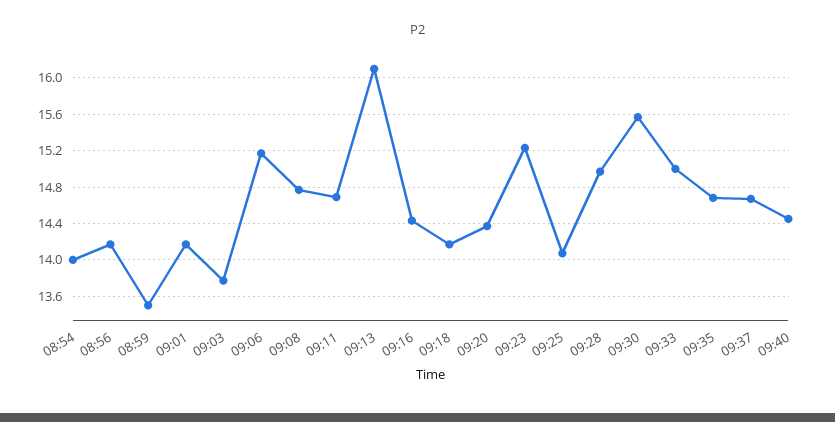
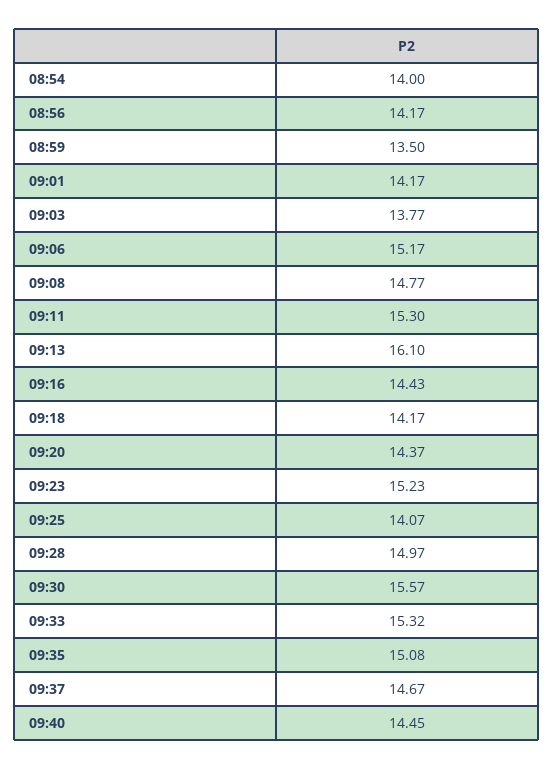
09:11: 14.7 -> 15.3
09:33: 15 -> 15.32
09:35: 14.7 -> 15.08

